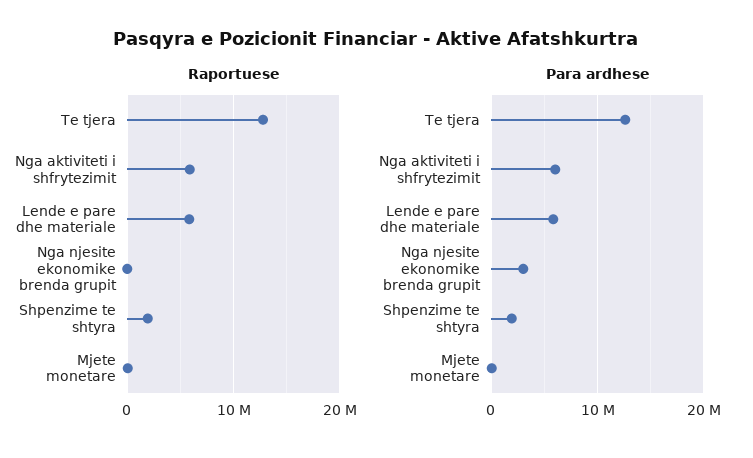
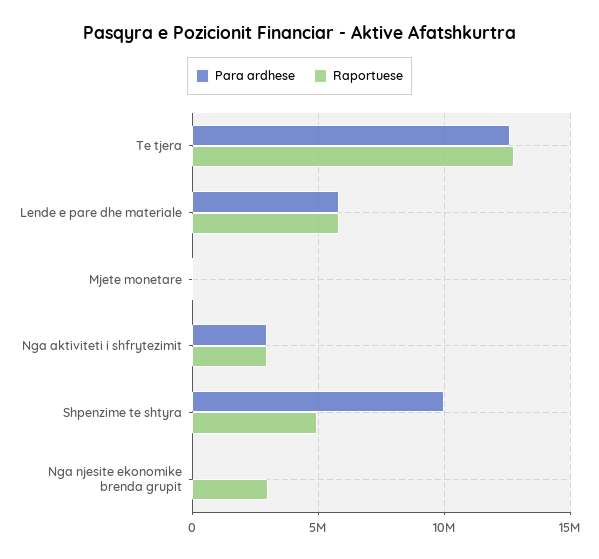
Raportuese, Nga aktiviteti i shfrytezimit: 6000000 -> 3000000
Raportuese, Nga njesite ekonomike brenda grupit: 0 -> 3000000
Raportuese, Shpenzime te shtyra: 2000000 -> 5000000
Para ardhese, Nga aktiviteti i shfrytezimit: 6000000 -> 3000000
Para ardhese, Nga njesite ekonomike brenda grupit: 3000000 -> 0
Para ardhese, Shpenzime te shtyra: 2000000 -> 10000000

